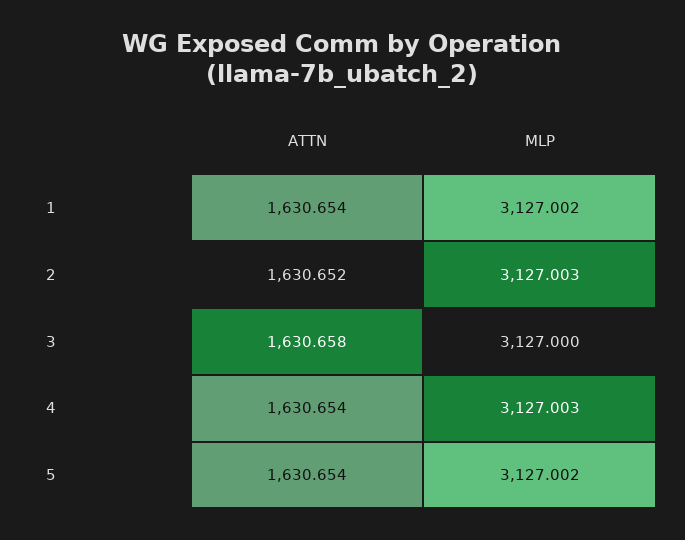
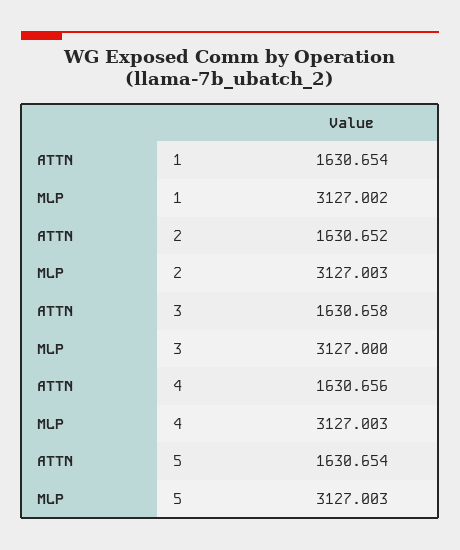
ATTN, 4: 1630.654 -> 1630.656
MLP, 5: 3127.002 -> 3127.003

